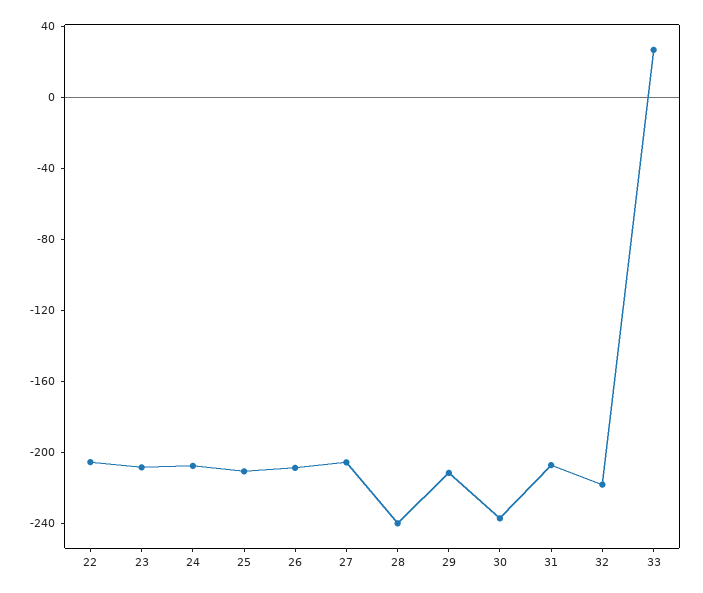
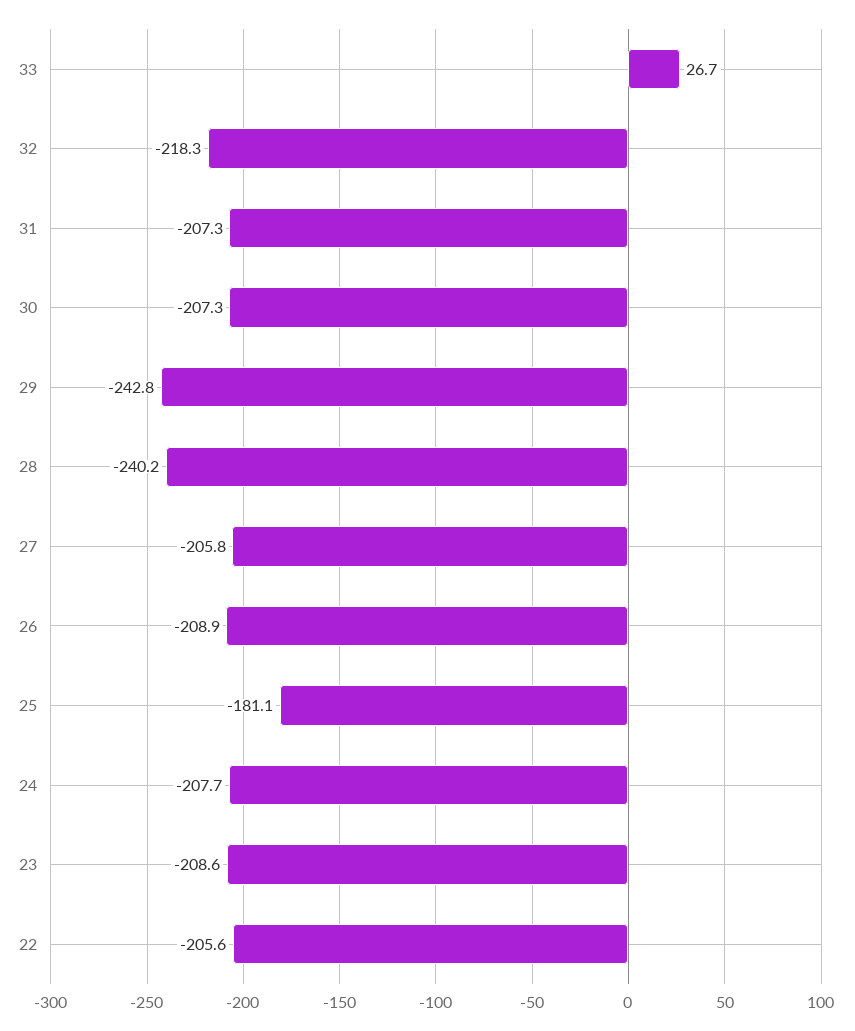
25: -210 -> -181.1
29: -210 -> -242.8
30: -240 -> -207.3

